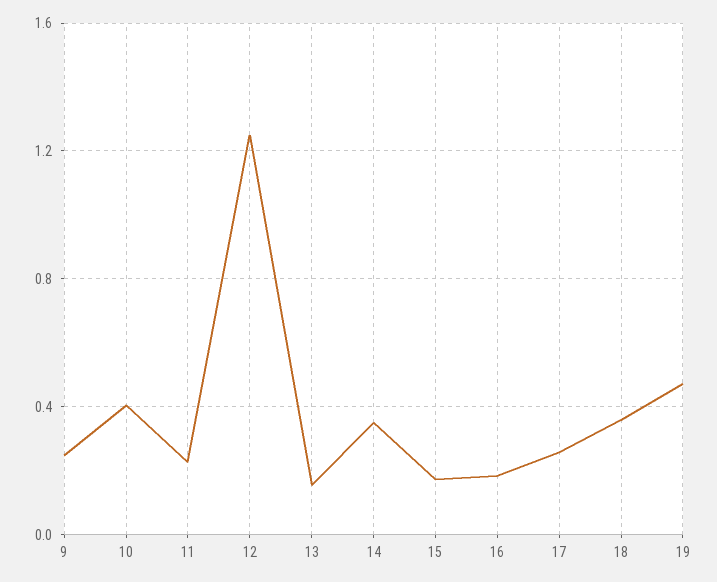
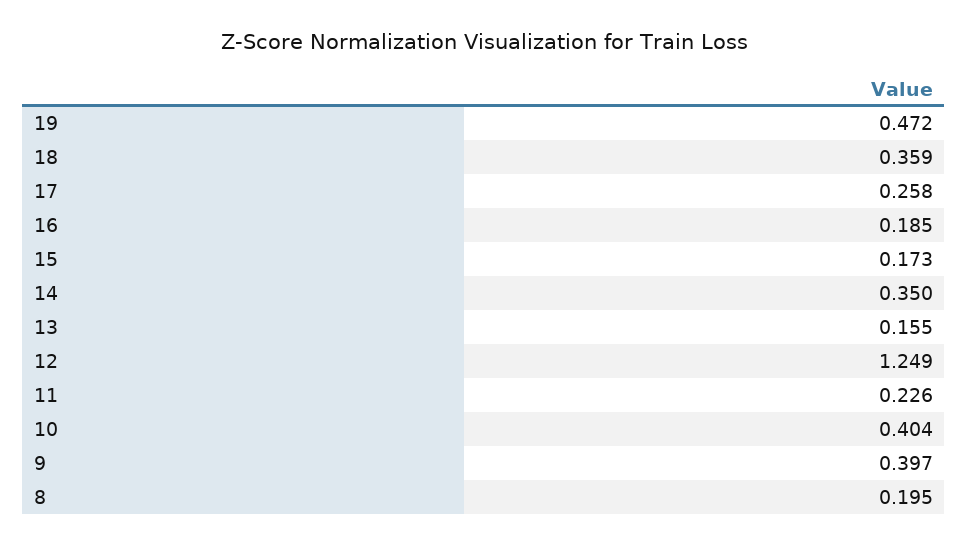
9: 0.25 -> 0.397
8: none -> 0.195

